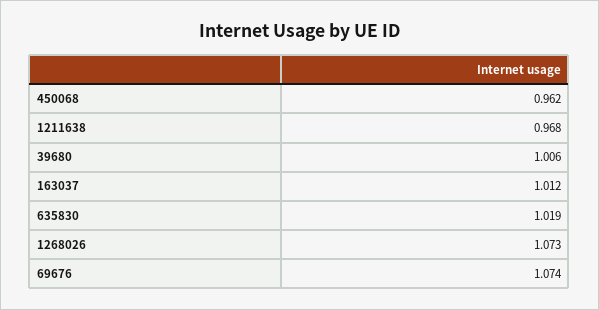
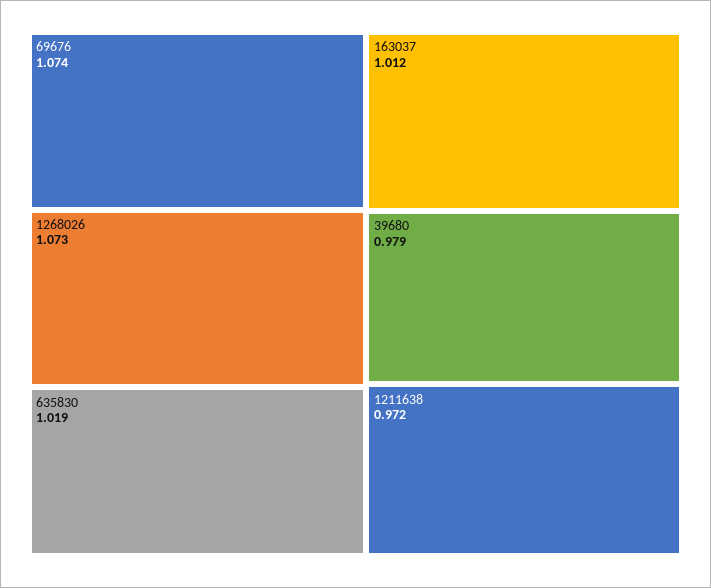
450068: 0.962 -> none
1211638: 0.968 -> 0.972
39680: 1.006 -> 0.979

